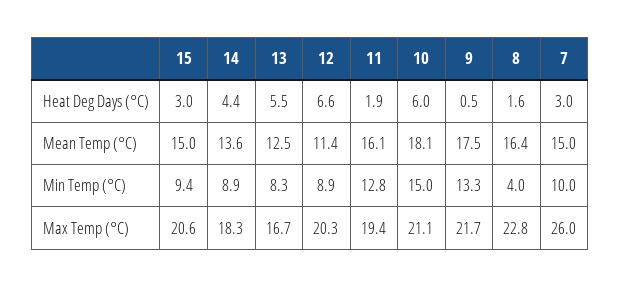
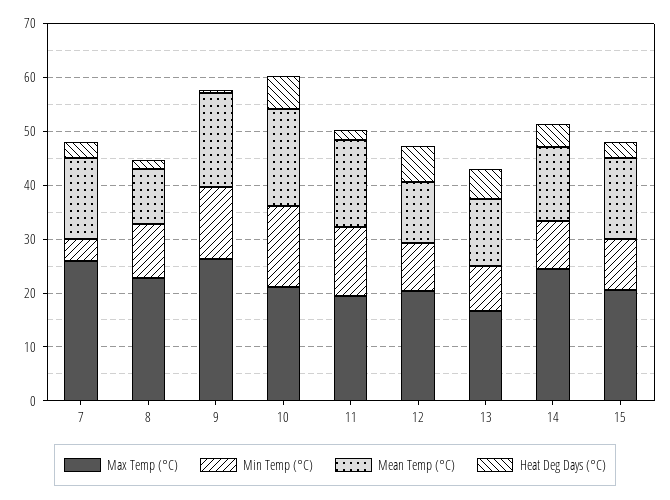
Mean Temp (°C), 8: 16.4 -> 10
Min Temp (°C), 8: 4 -> 10
Min Temp (°C), 7: 10 -> 4
Max Temp (°C), 14: 18.3 -> 24
Max Temp (°C), 9: 21.7 -> 26

